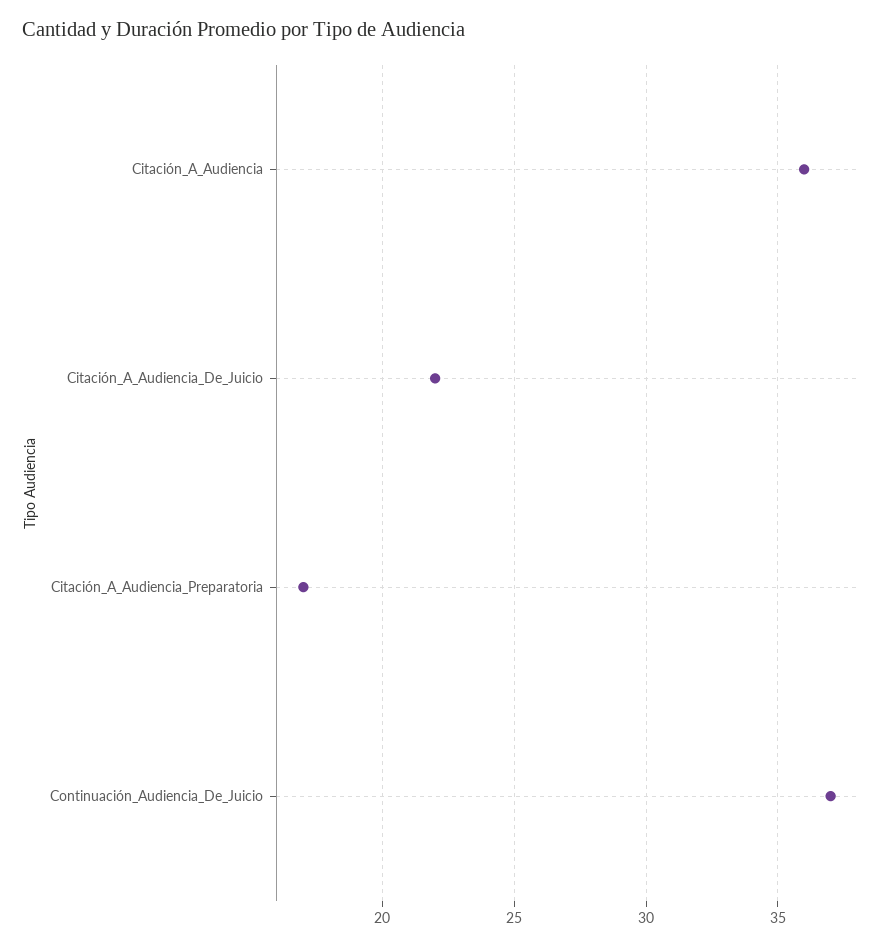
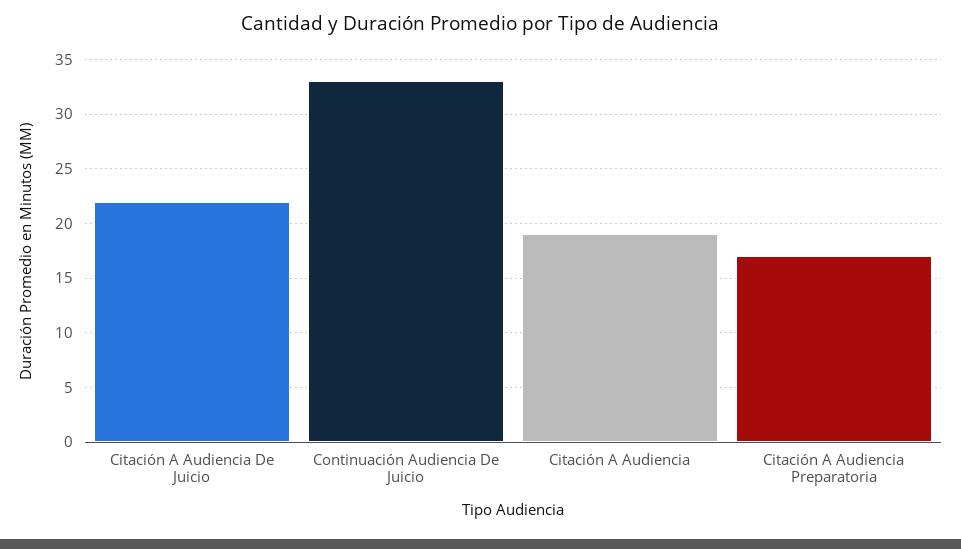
Citación_A_Audiencia: 36 -> 19
Continuación_Audiencia_De_Juicio: 37 -> 33

